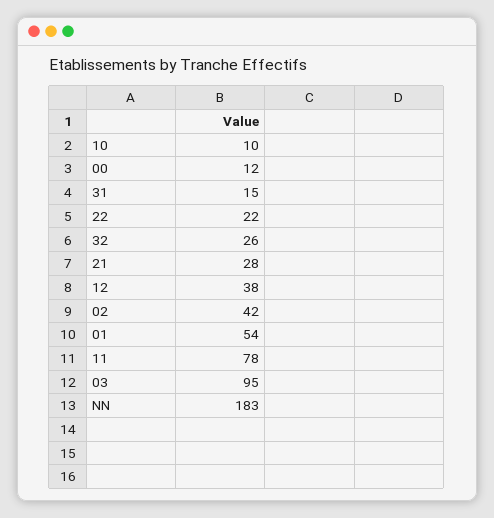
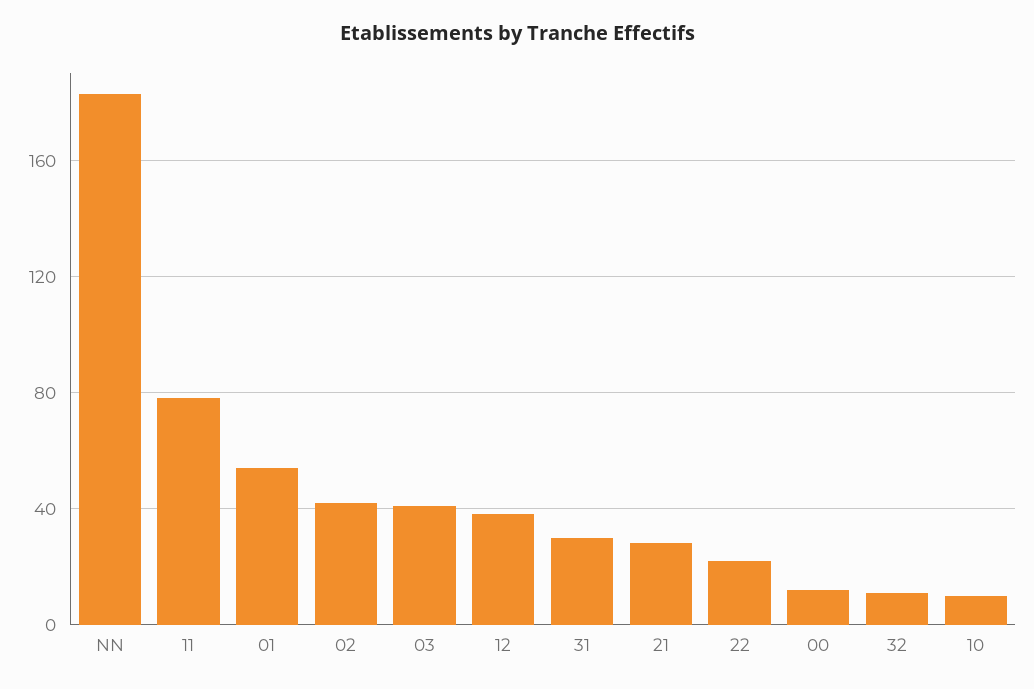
31: 15 -> 30
32: 26 -> 10
03: 95 -> 40

